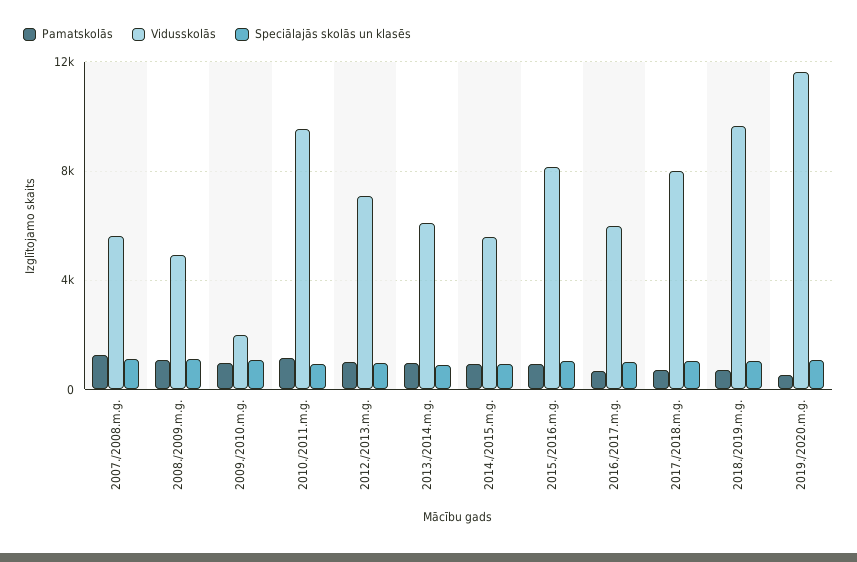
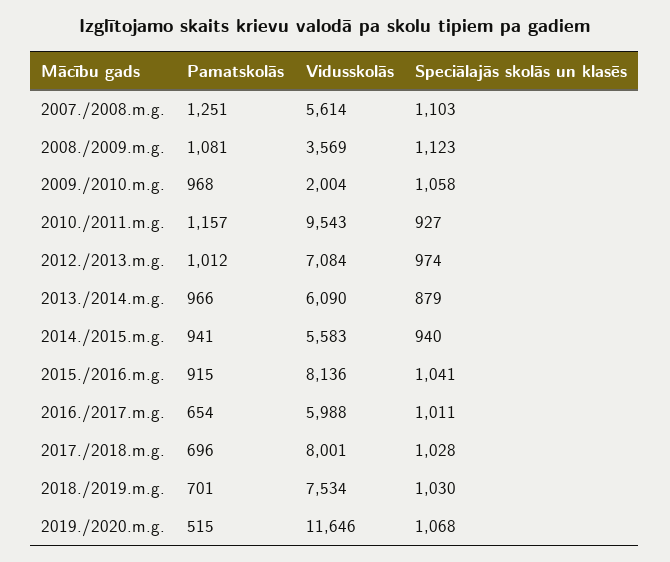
Vidusskolās, 2008./2009.m.g.: 5000 -> 3569
Vidusskolās, 2018./2019.m.g.: 9500 -> 7534

